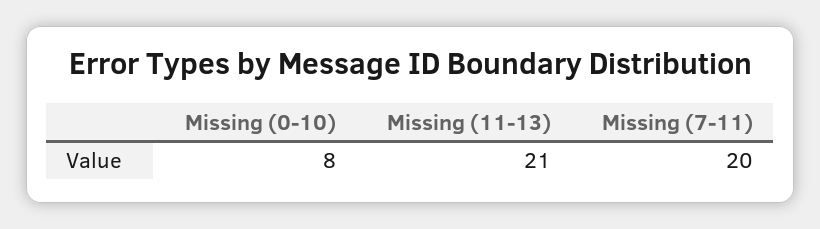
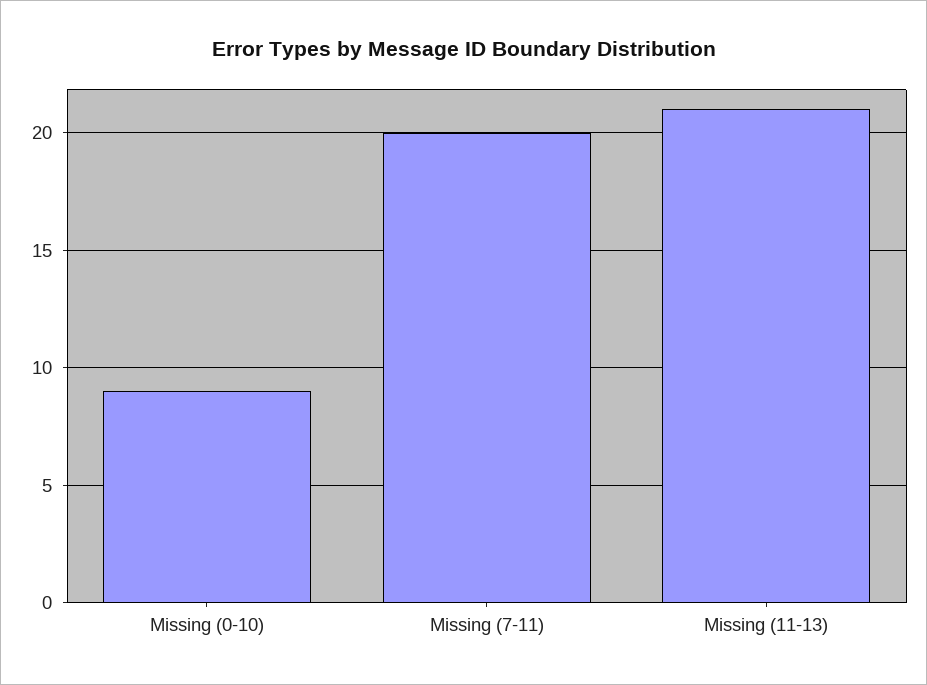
Missing (0-10): 8 -> 9

